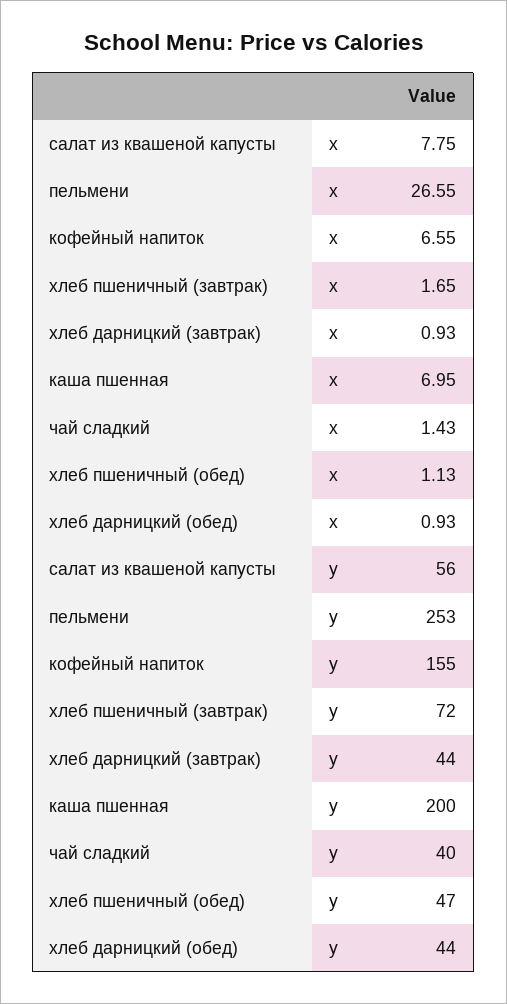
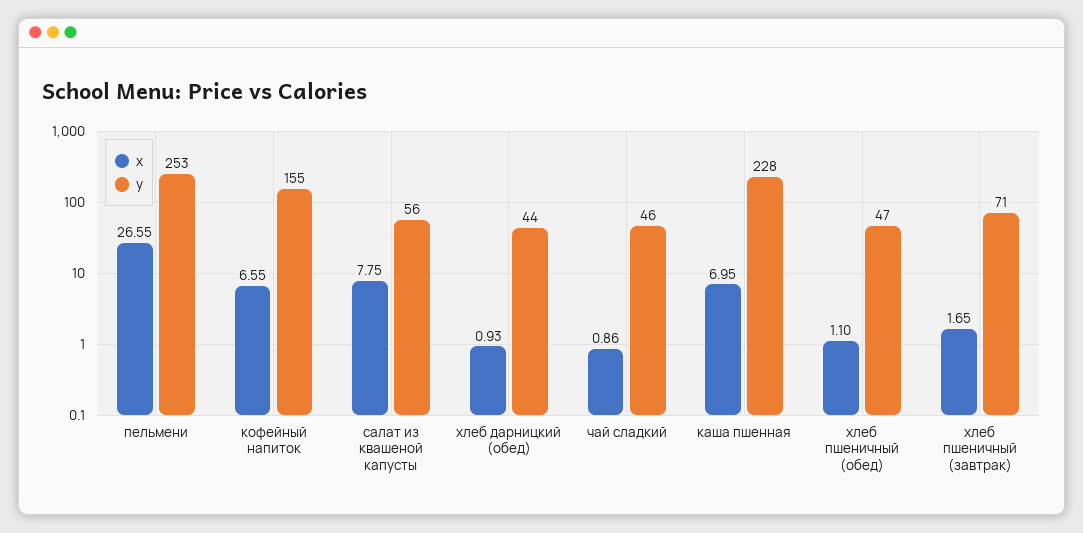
x, хлеб дарницкий (завтрак): 0.93 -> none
x, чай сладкий: 1.43 -> 0.86
x, хлеб пшеничный (обед): 1.13 -> 1.1
y, хлеб пшеничный (завтрак): 72 -> 71
y, хлеб дарницкий (завтрак): 44 -> none
y, каша пшенная: 200 -> 228
y, чай сладкий: 40 -> 46

